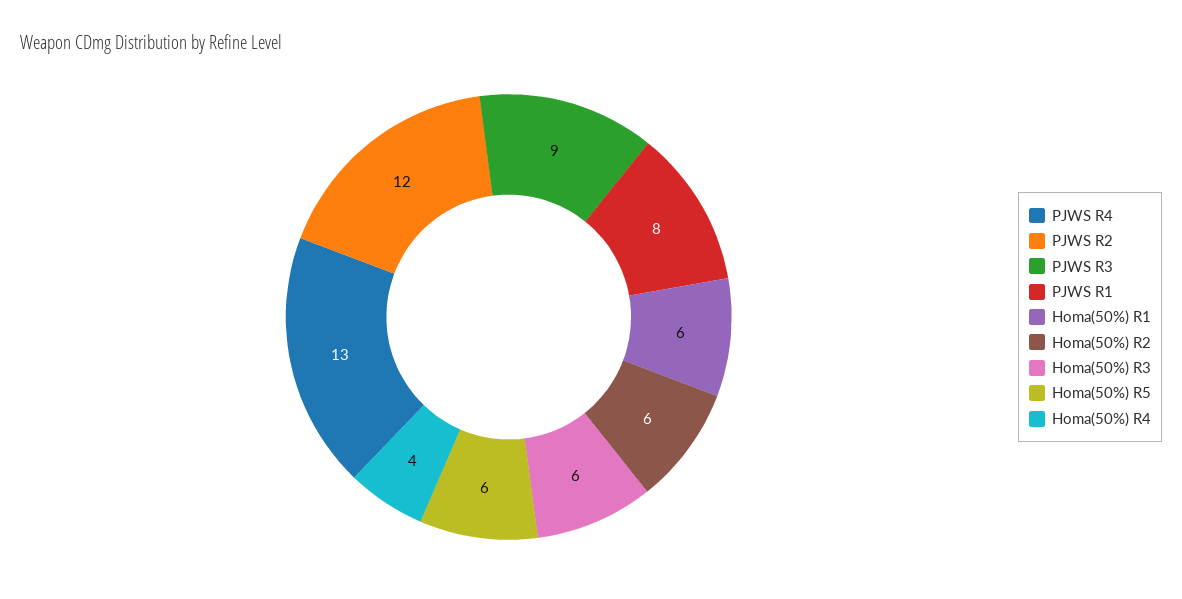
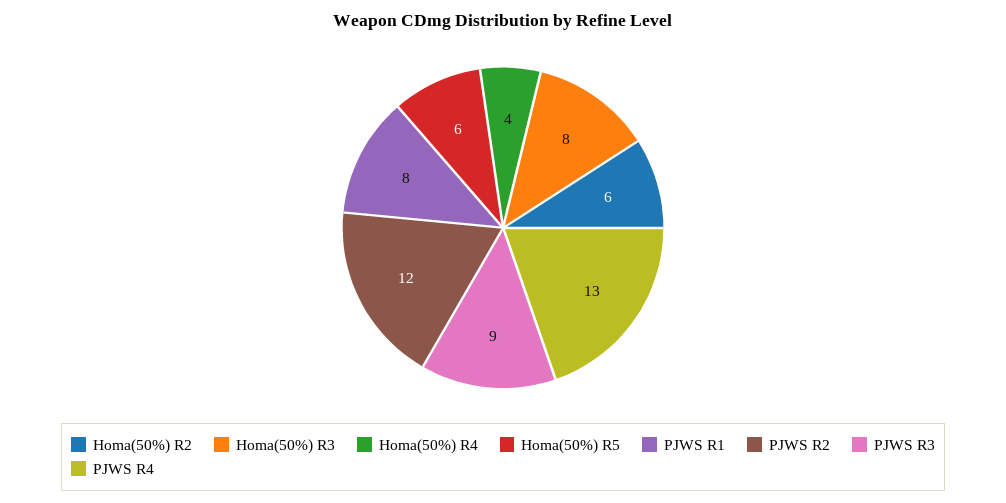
Homa(50%) R1: 6 -> none
Homa(50%) R3: 6 -> 8

